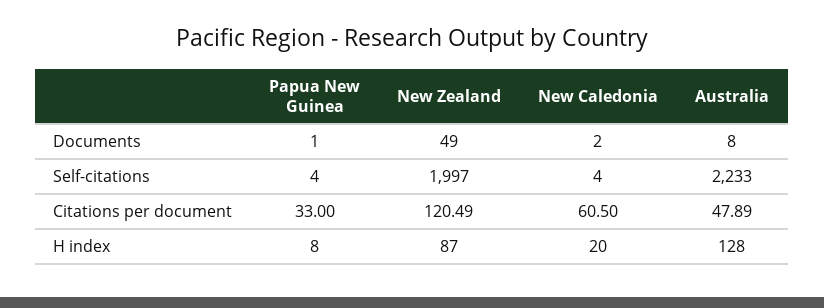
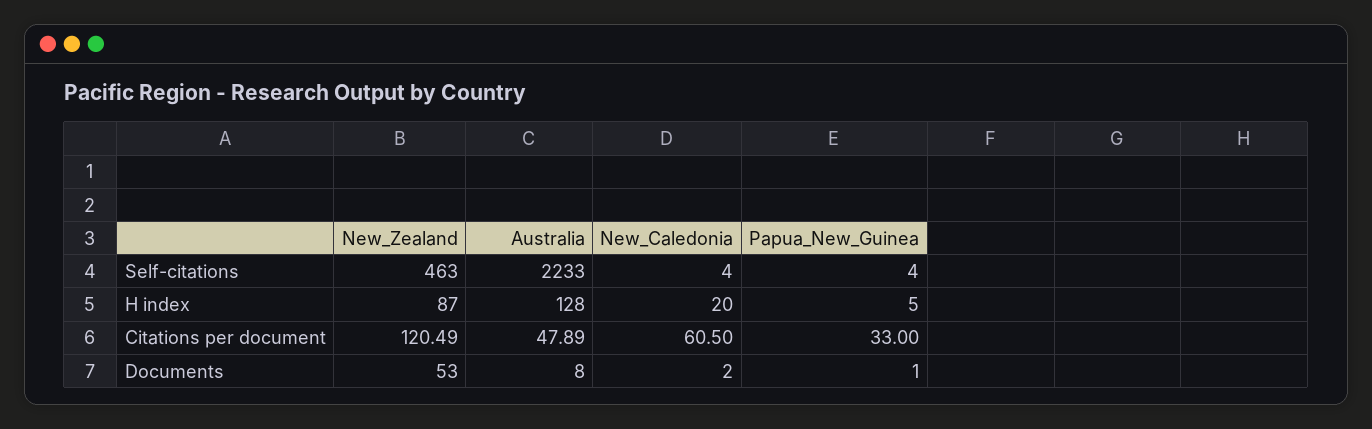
New Zealand, Documents: 49 -> 53
New Zealand, Self-citations: 1997 -> 463
Papua New Guinea, H index: 8 -> 5

